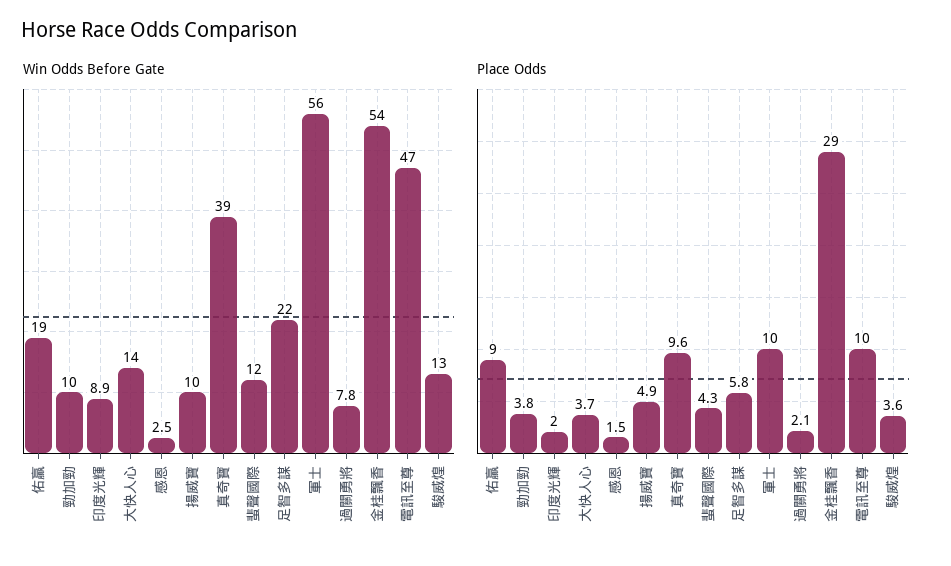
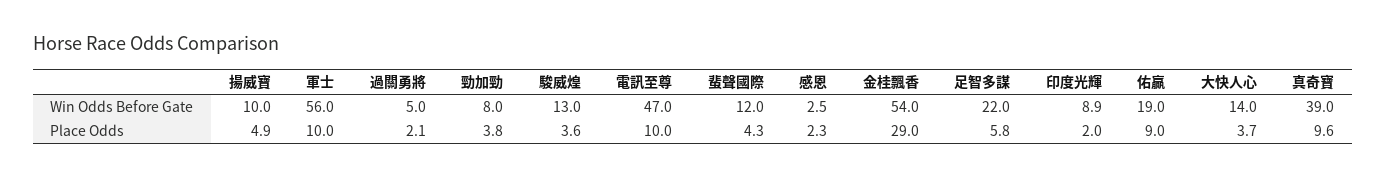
Win Odds Before Gate, 勁加勁: 10 -> 8
Win Odds Before Gate, 過關勇將: 7.8 -> 5
Place Odds, 感恩: 1.5 -> 2.3

